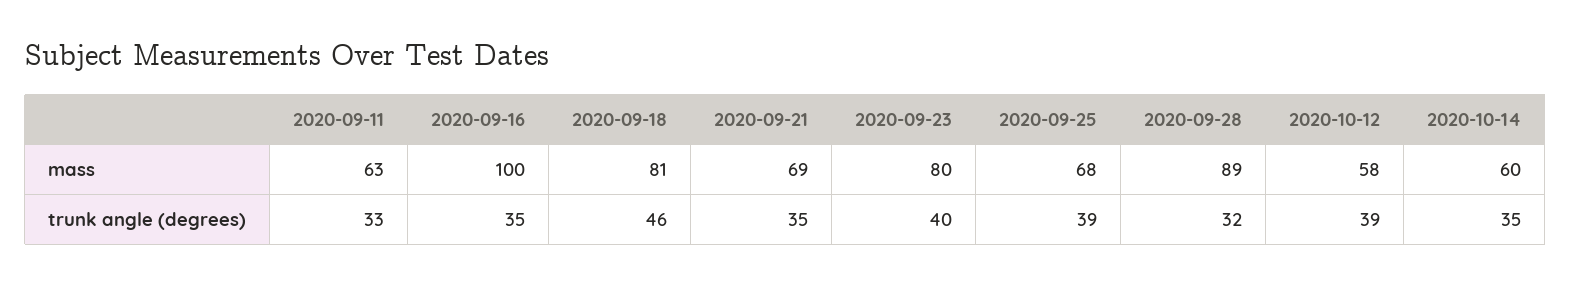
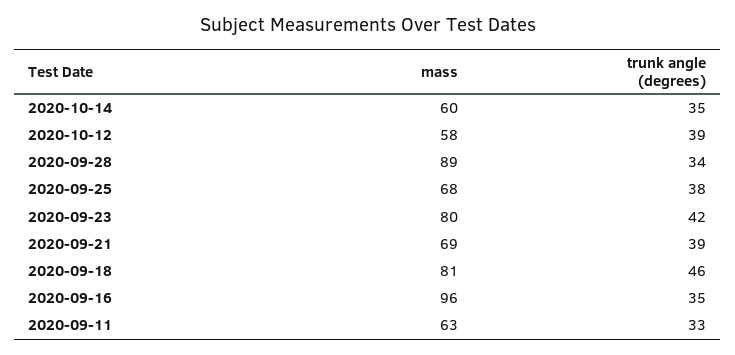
2020-09-16, mass: 100 -> 96
2020-09-21, trunk angle (degrees): 35 -> 39
2020-09-23, trunk angle (degrees): 40 -> 42
2020-09-25, trunk angle (degrees): 39 -> 38
2020-09-28, trunk angle (degrees): 32 -> 34

